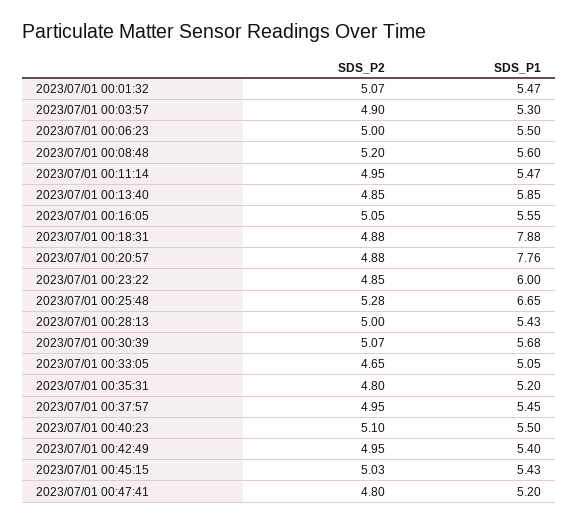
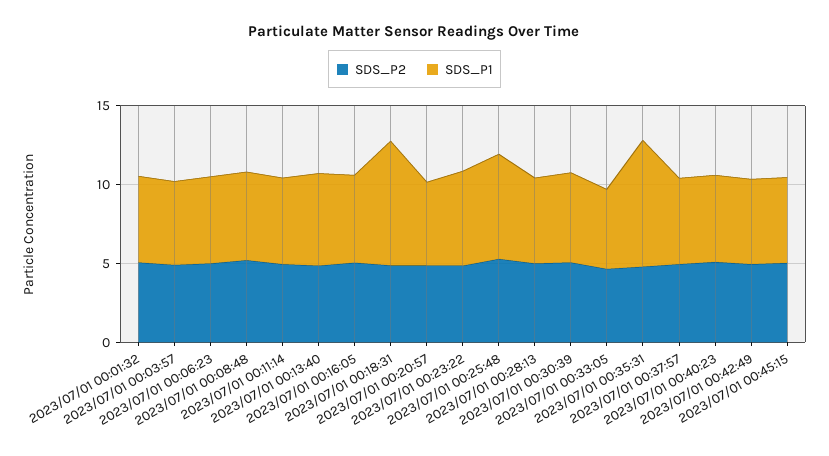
SDS_P1, 2023/07/01 00:20:57: 7.76 -> 5
SDS_P1, 2023/07/01 00:35:31: 5.2 -> 8
SDS_P2, 2023/07/01 00:47:41: 4.8 -> none
SDS_P1, 2023/07/01 00:47:41: 5.2 -> none

